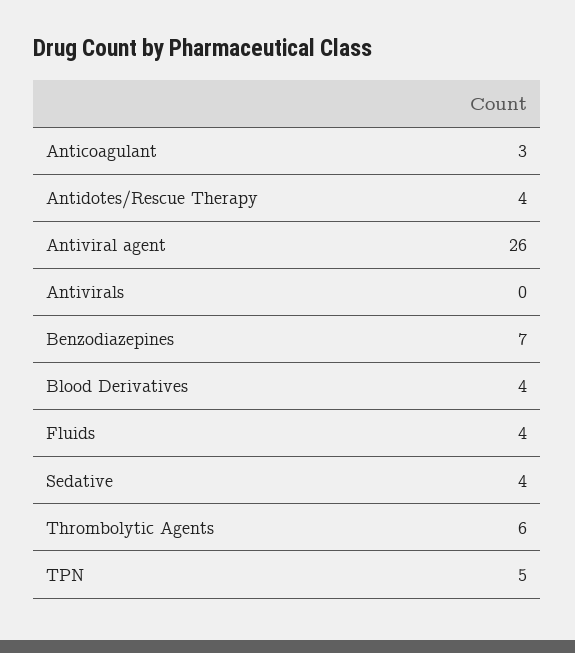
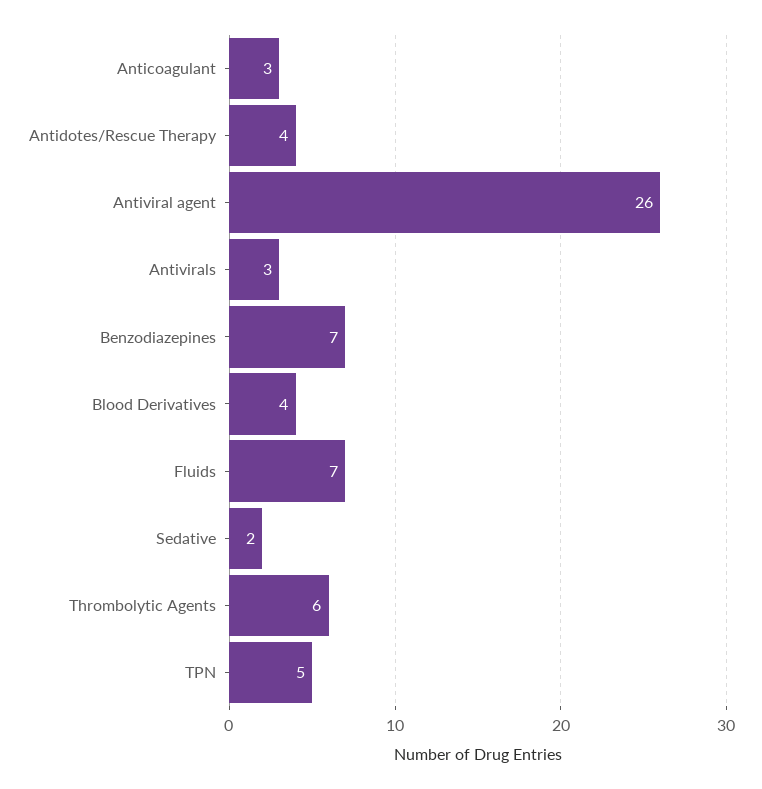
Antivirals: 0 -> 3
Fluids: 4 -> 7
Sedative: 4 -> 2

